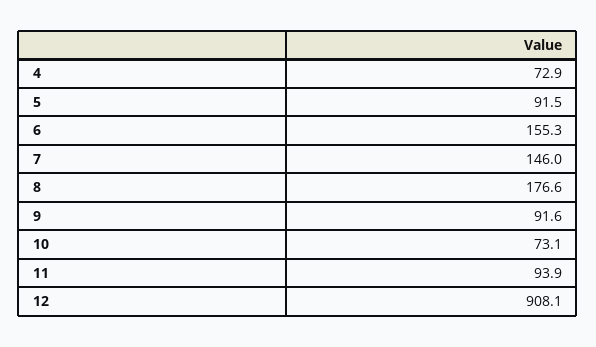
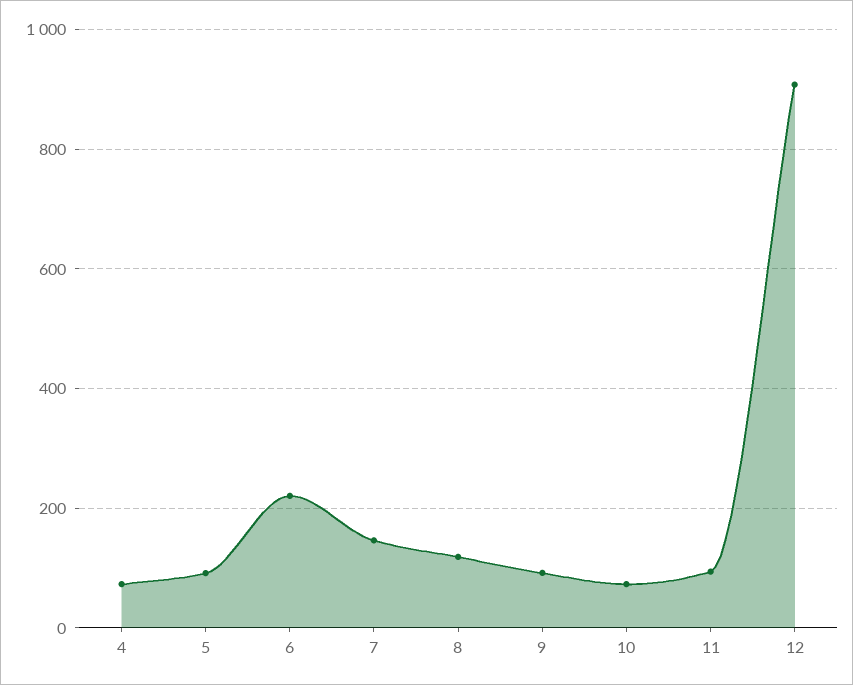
6: 155.3 -> 220
8: 176.6 -> 120

